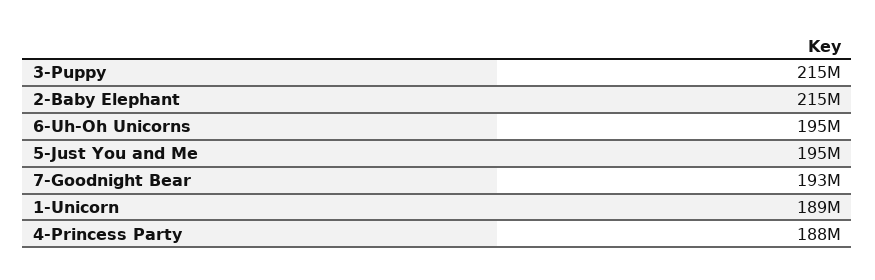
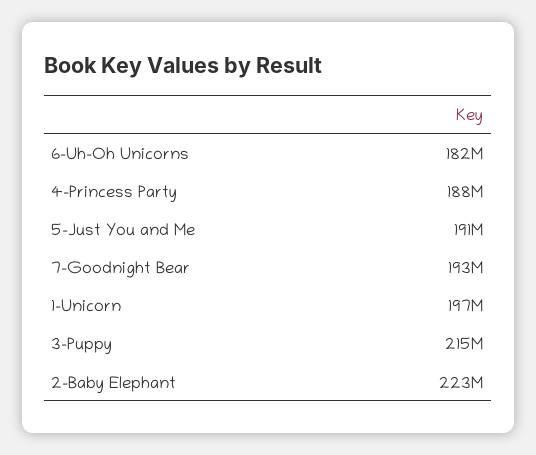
2-Baby Elephant: 215000000 -> 223000000
6-Uh-Oh Unicorns: 195000000 -> 182000000
5-Just You and Me: 195000000 -> 191000000
1-Unicorn: 189000000 -> 197000000

